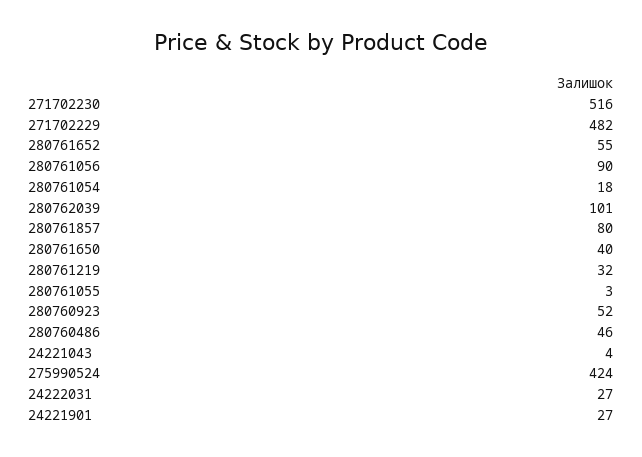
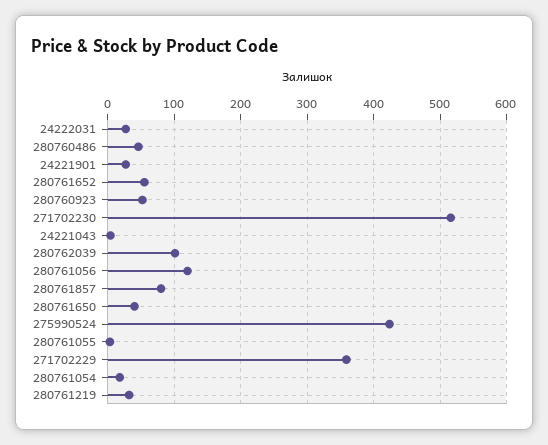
271702229: 482 -> 360
280761056: 90 -> 120

